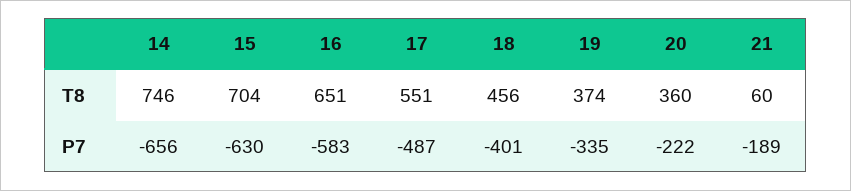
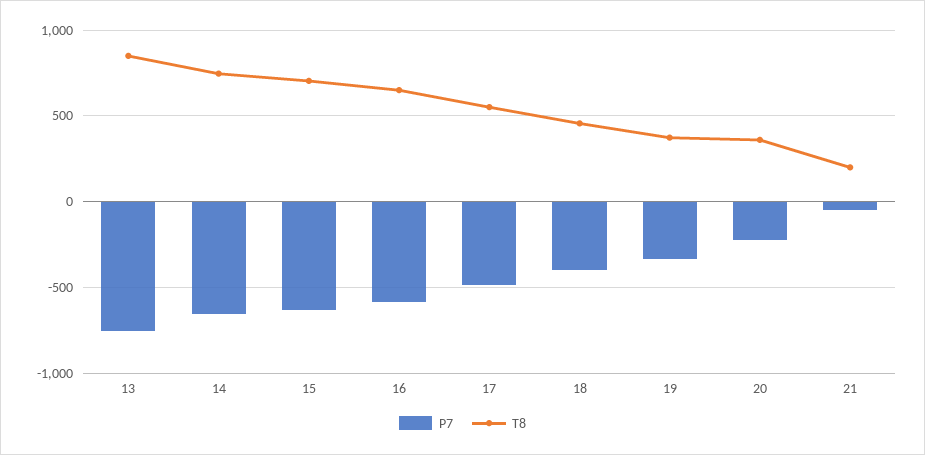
T8, 21: 60 -> 200
P7, 21: -189 -> -50
P7, 13: none -> -750
T8, 13: none -> 850

